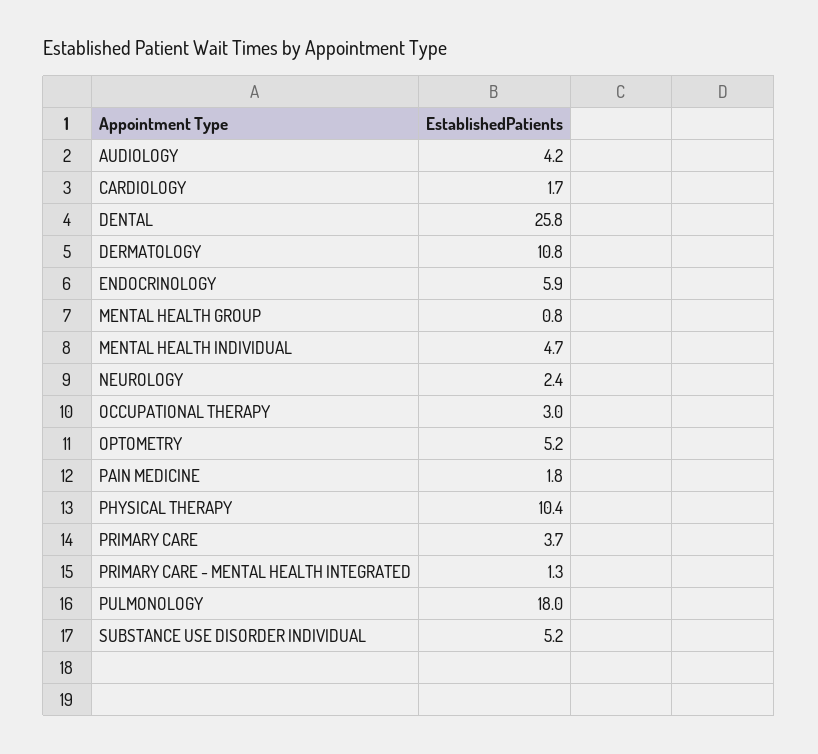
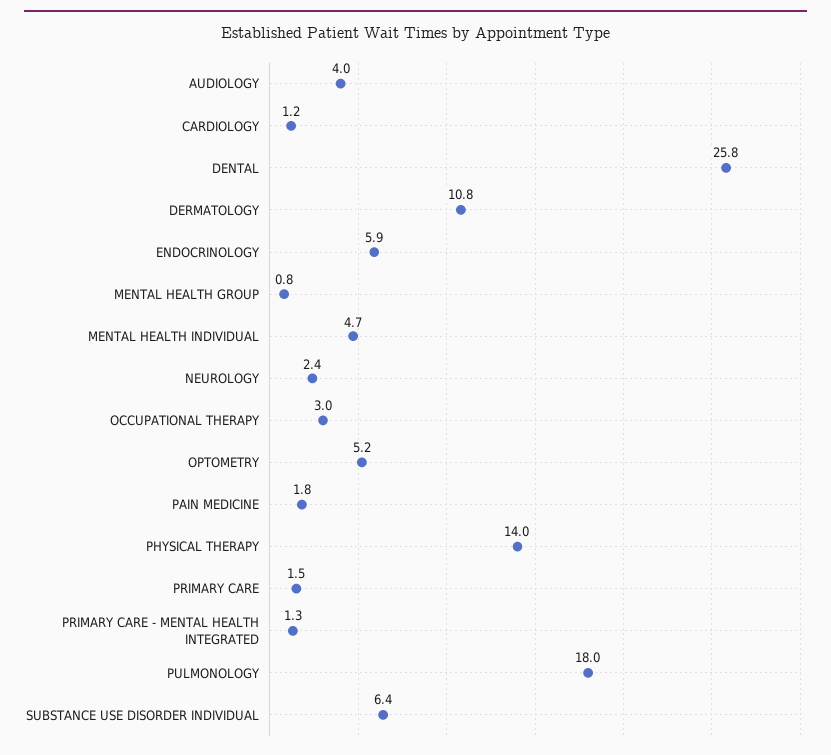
AUDIOLOGY: 4.2 -> 4
CARDIOLOGY: 1.7 -> 1.2
PHYSICAL THERAPY: 10.4 -> 14
PRIMARY CARE: 3.7 -> 1.5
SUBSTANCE USE DISORDER INDIVIDUAL: 5.2 -> 6.4

